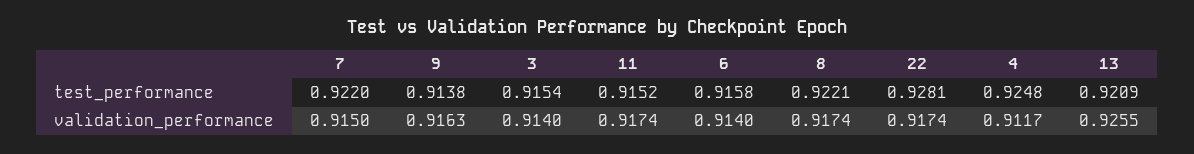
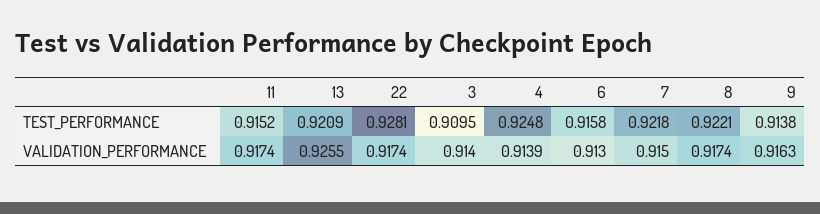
7, test_performance: 0.922 -> 0.9218
3, test_performance: 0.9154 -> 0.9095
6, validation_performance: 0.914 -> 0.913
4, validation_performance: 0.9117 -> 0.9139

